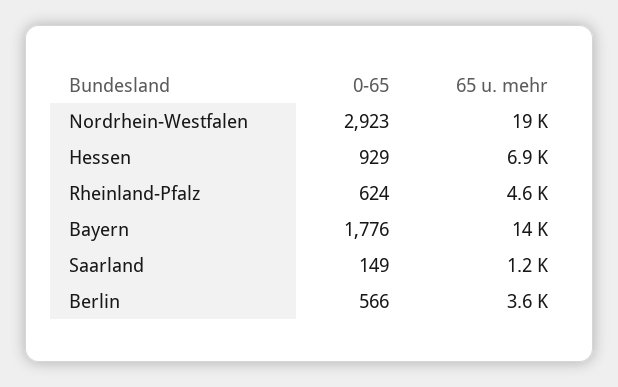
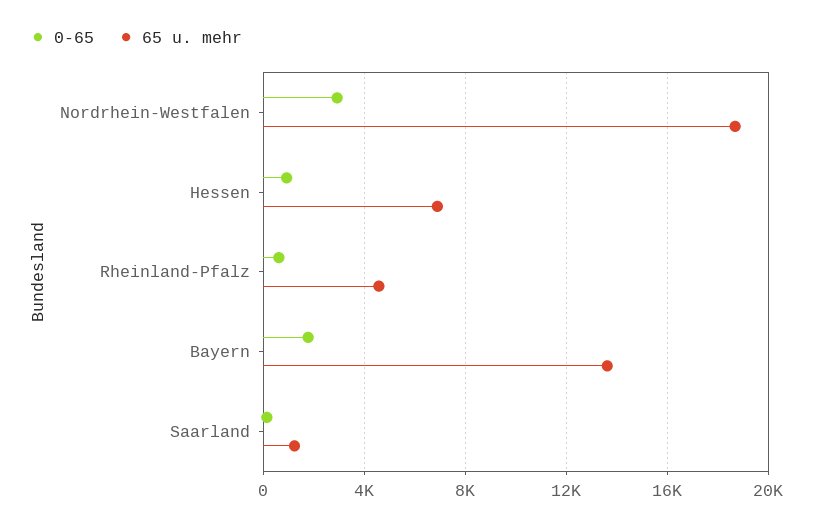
0-65, Berlin: 566 -> none
65 u. mehr, Berlin: 3600 -> none

